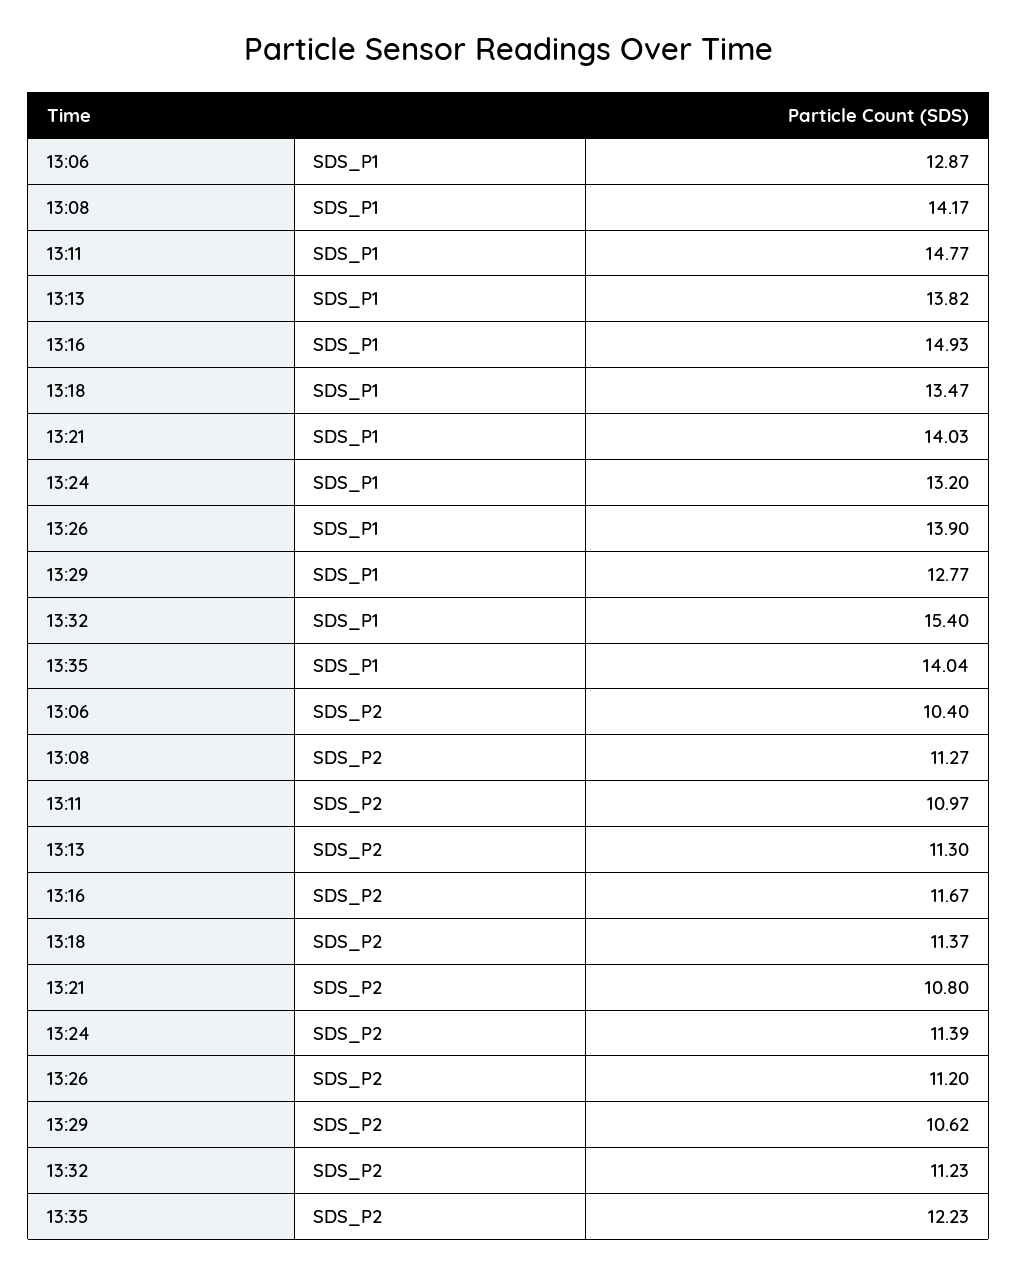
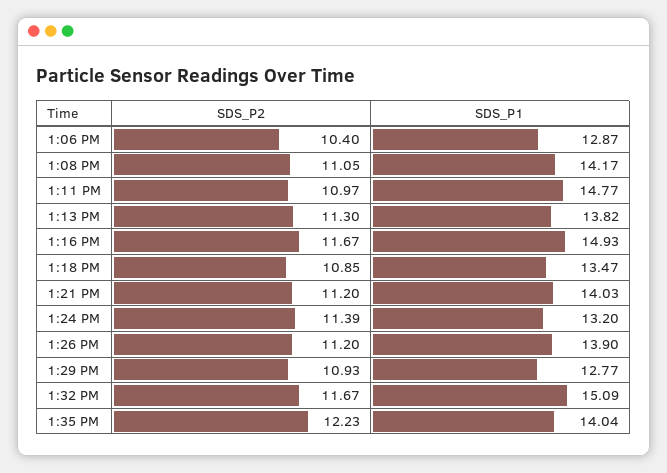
13:32, SDS_P1: 15.4 -> 15.09
13:08, SDS_P2: 11.27 -> 11.05
13:18, SDS_P2: 11.37 -> 10.85
13:21, SDS_P2: 10.8 -> 11.2
13:29, SDS_P2: 10.62 -> 10.93
13:32, SDS_P2: 11.23 -> 11.67

